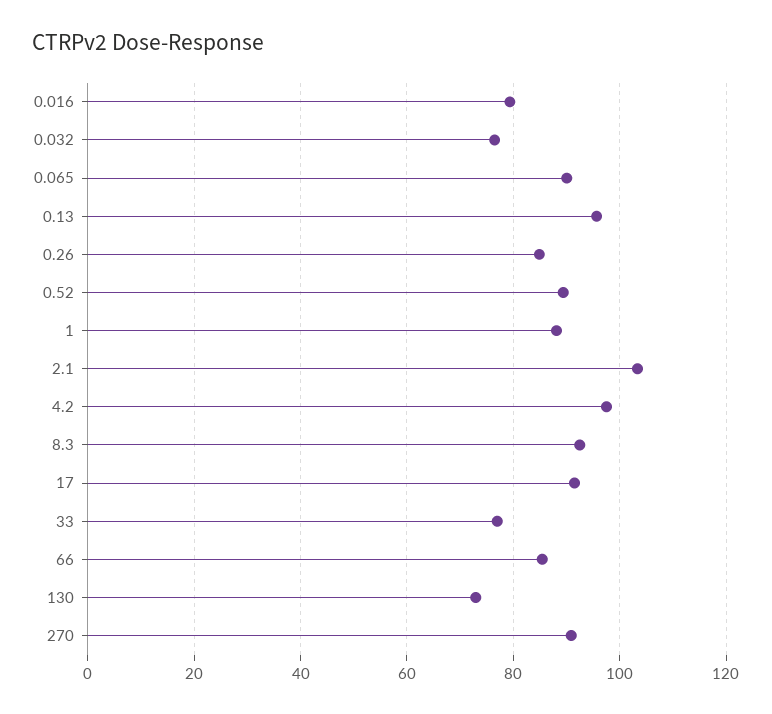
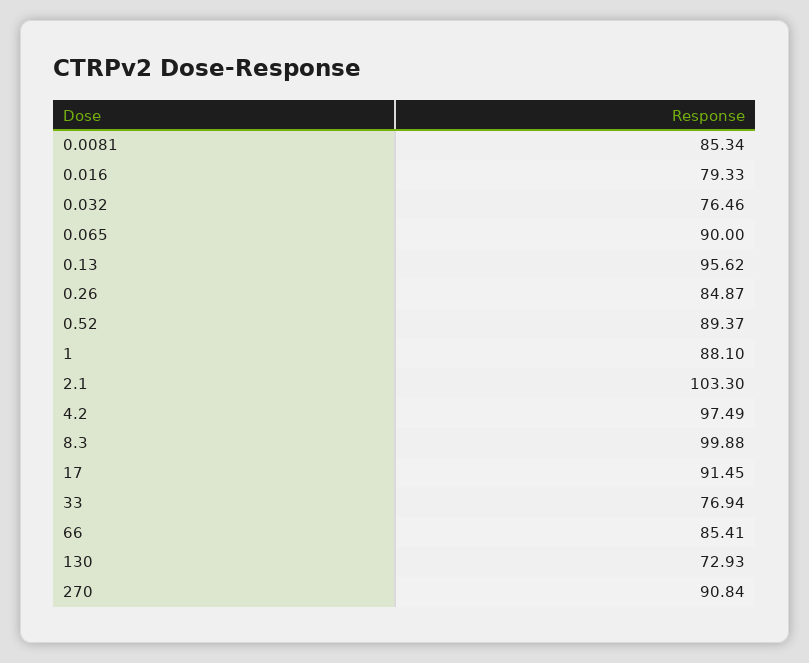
8.3: 92 -> 99.88
0.0081: none -> 85.34

